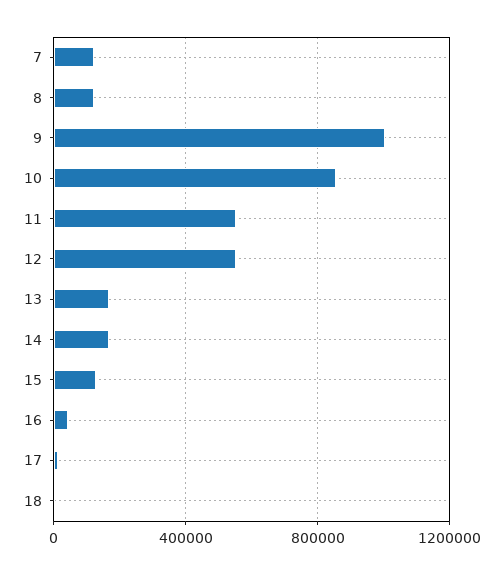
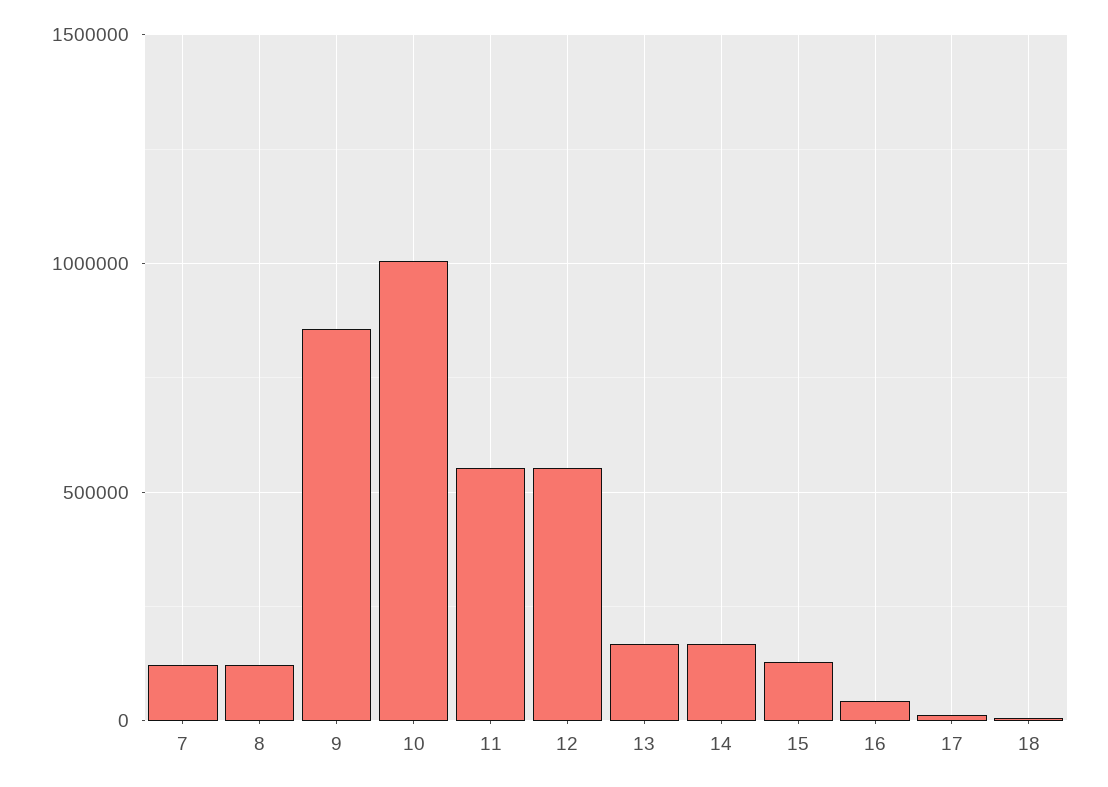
9: 1000000 -> 850000
10: 850000 -> 1000000

